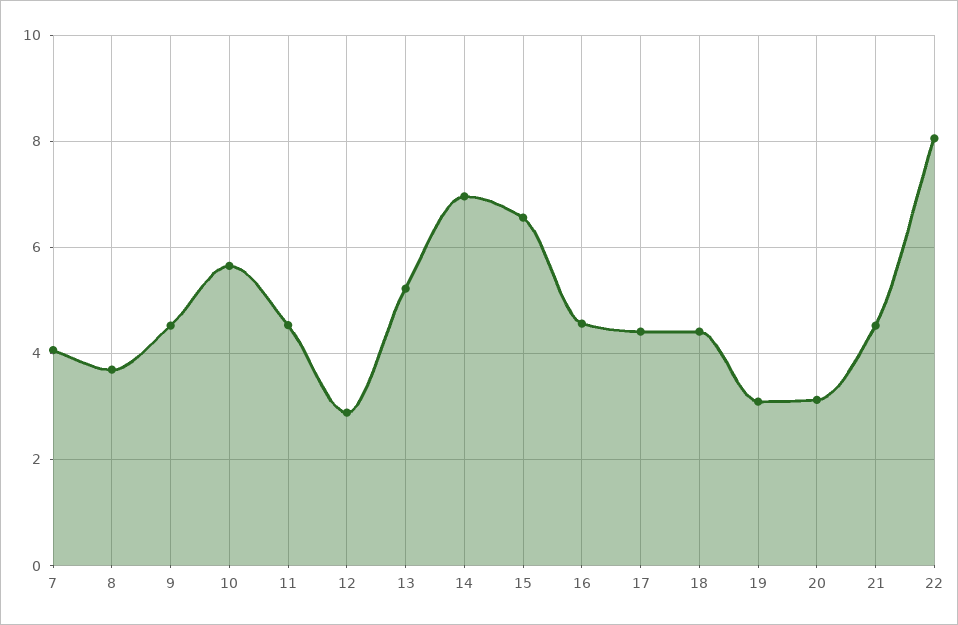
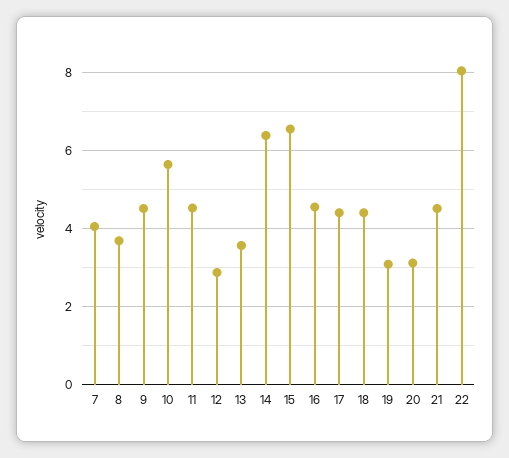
13: 5.2 -> 3.6
14: 7 -> 6.4

